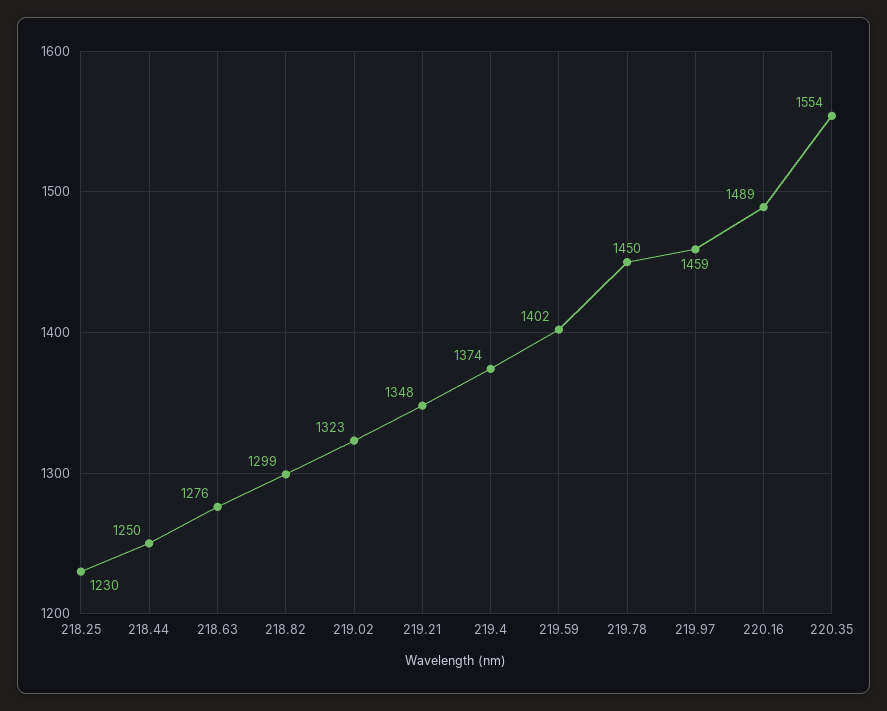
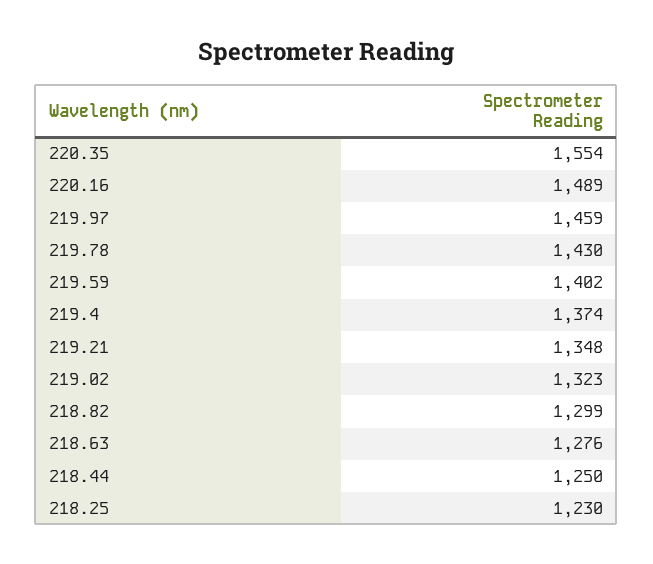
219.78: 1450 -> 1430

